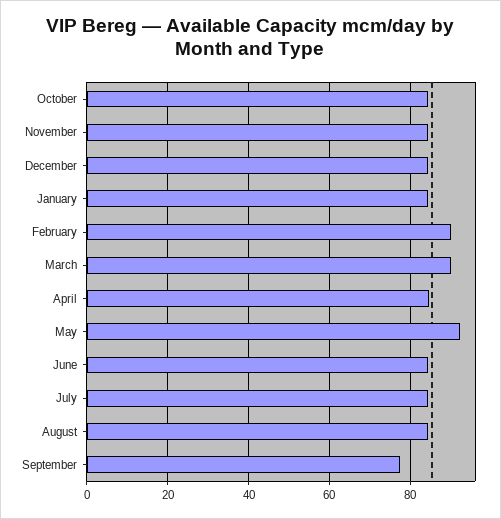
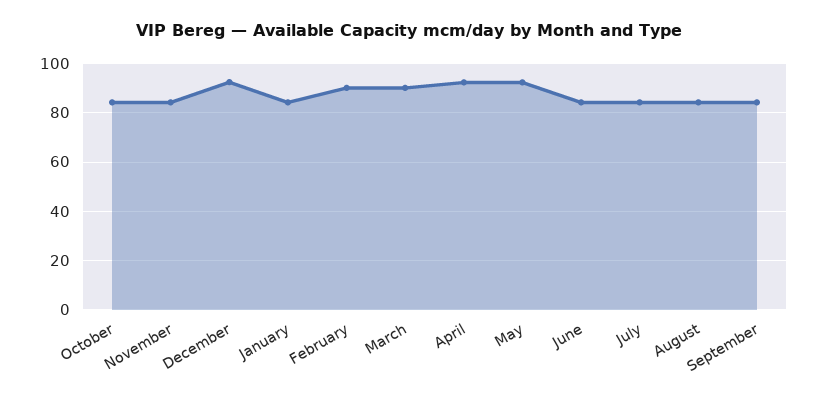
December: 84 -> 92.5
April: 84 -> 92.5
September: 78 -> 85

